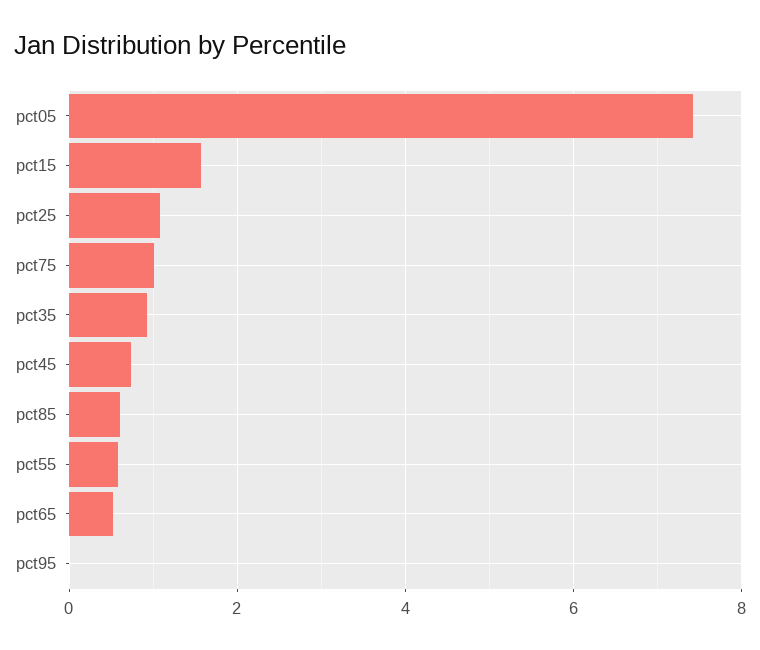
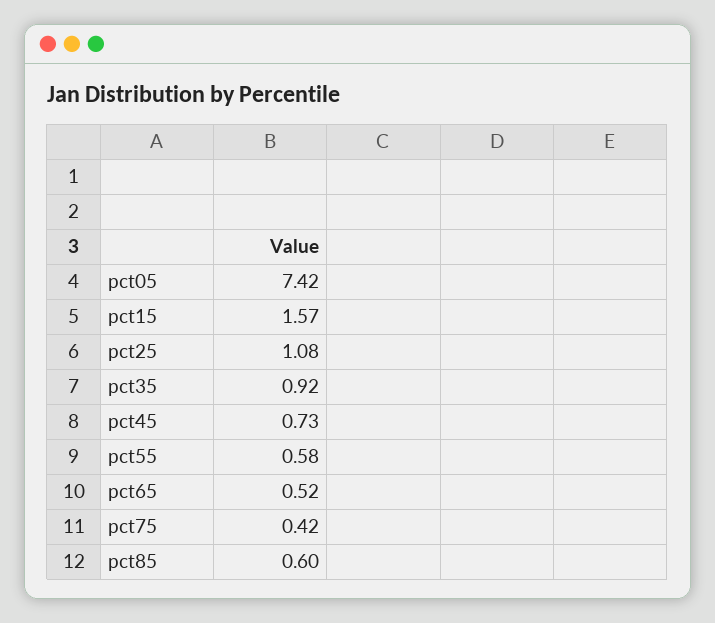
pct75: 1 -> 0.42
pct95: 0 -> none

